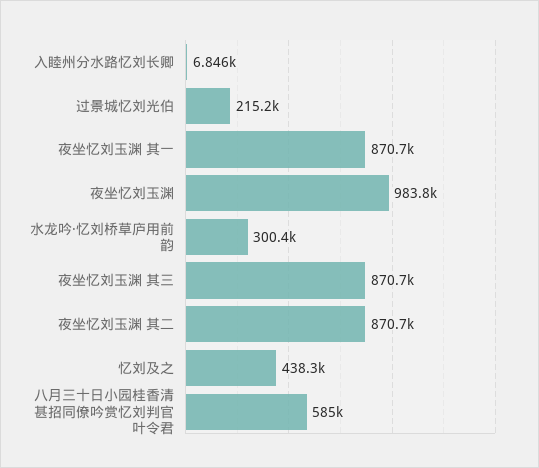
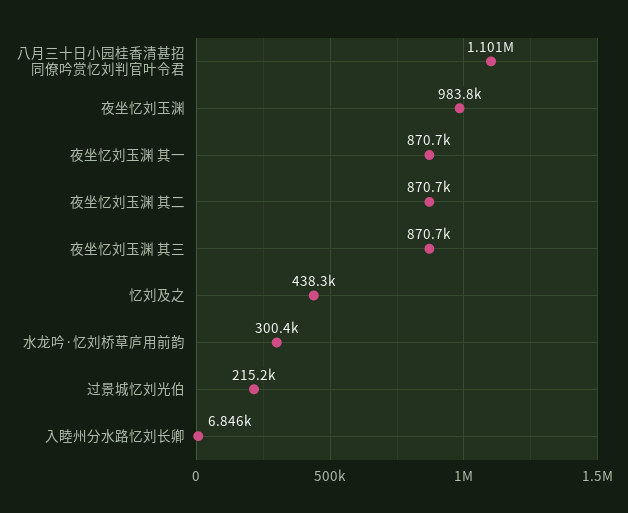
八月三十日小园桂香清甚招同僚吟赏忆刘判官叶令君: 585000 -> 1101000

